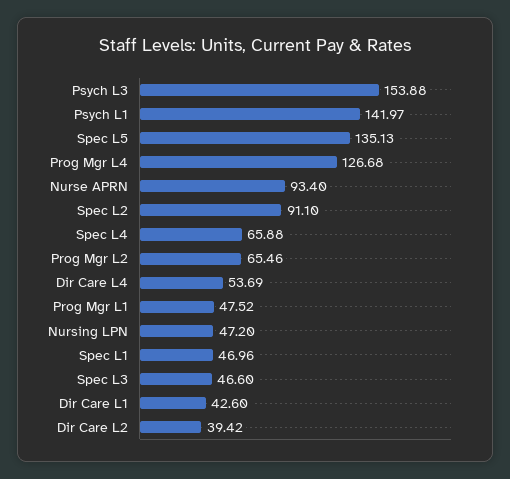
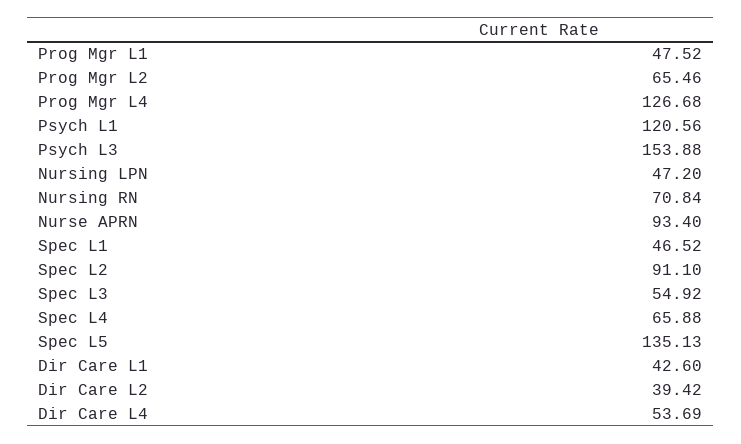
Psych L1: 141.97 -> 120.56
Spec L1: 46.96 -> 46.52
Spec L3: 46.6 -> 54.92
Nursing RN: none -> 70.84

